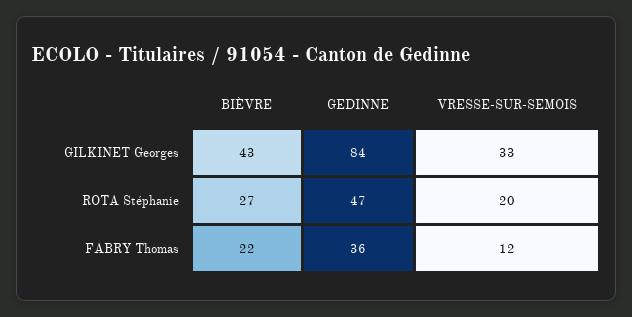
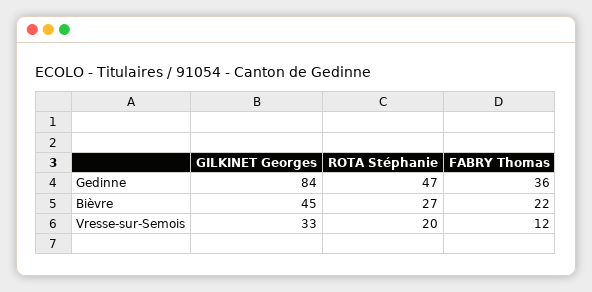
BIÈVRE, GILKINET Georges: 43 -> 45

